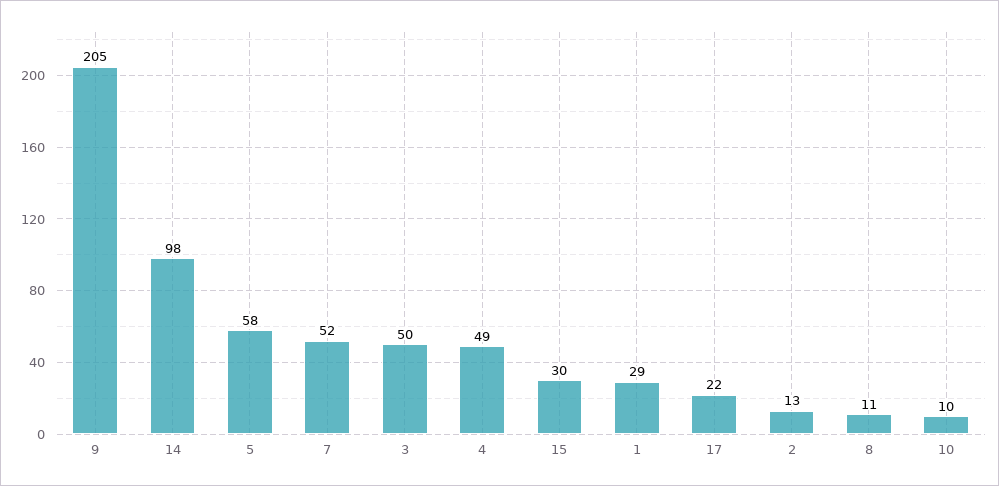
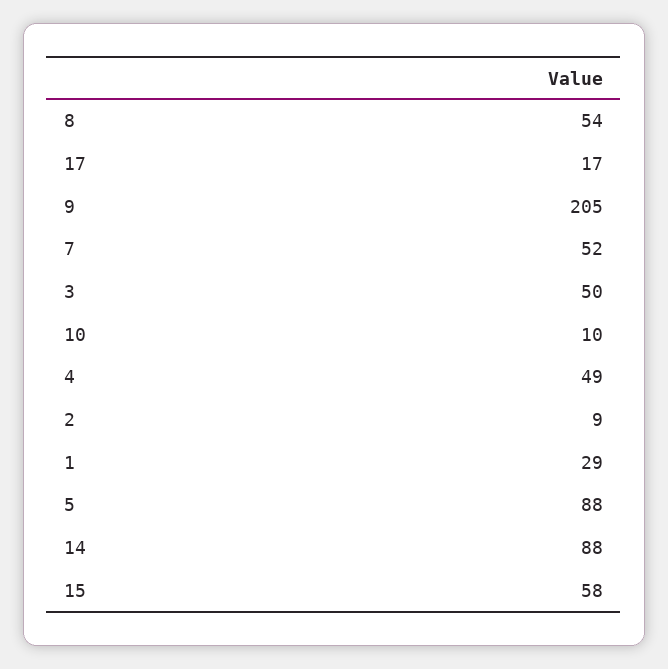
14: 98 -> 88
5: 58 -> 88
15: 30 -> 58
17: 22 -> 17
2: 13 -> 9
8: 11 -> 54

